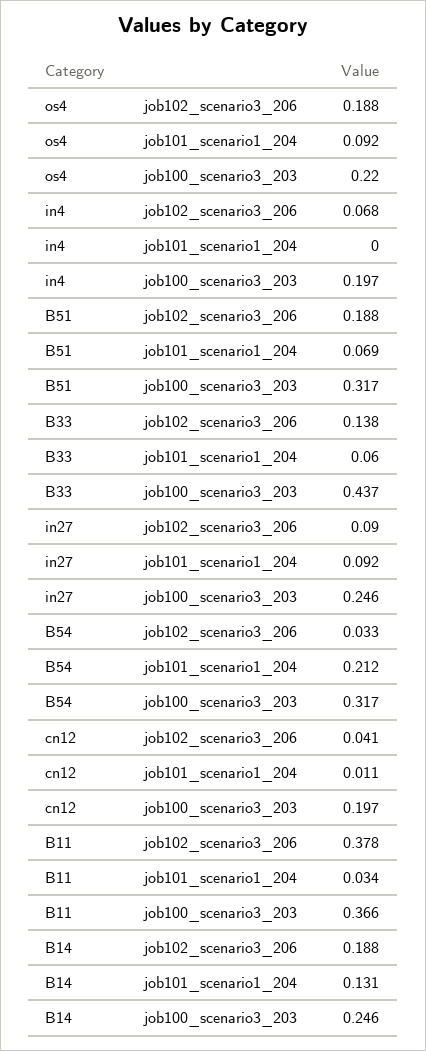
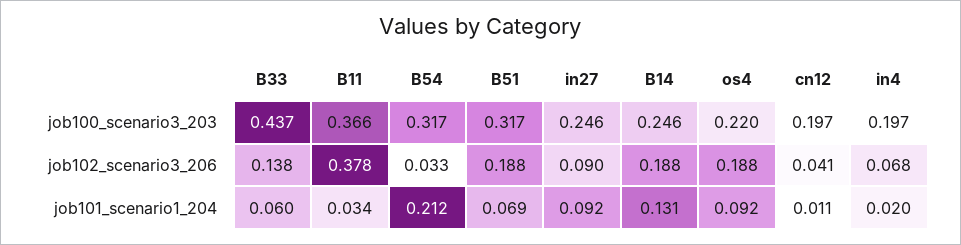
in4, job101_scenario1_204: 0 -> 0.02

